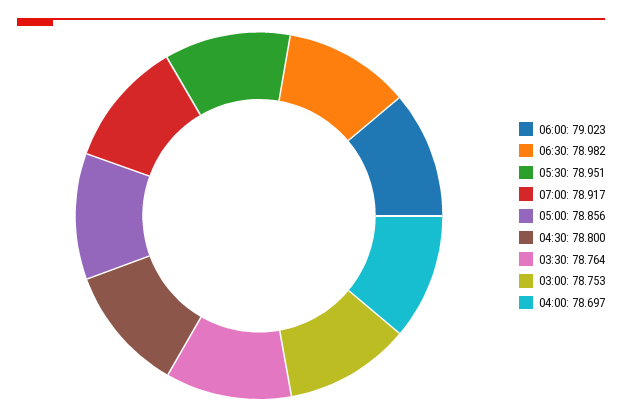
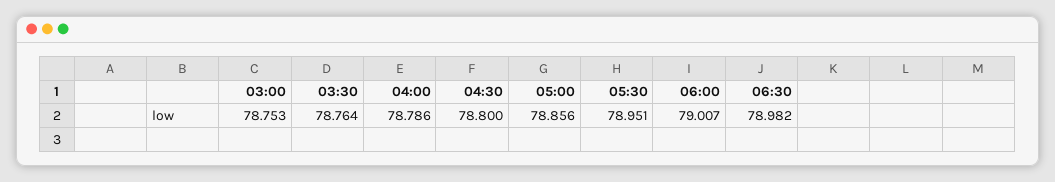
06:00: 79.023 -> 79.007
07:00: 78.917 -> none
04:00: 78.697 -> 78.786

